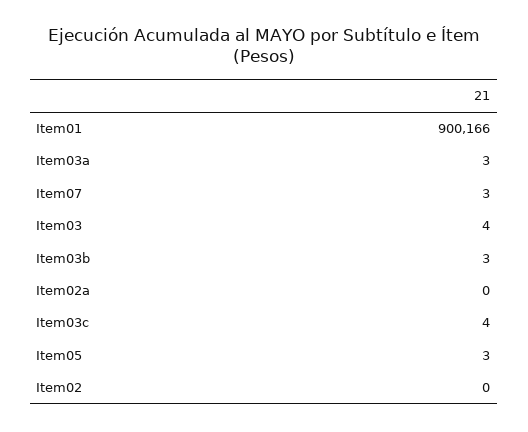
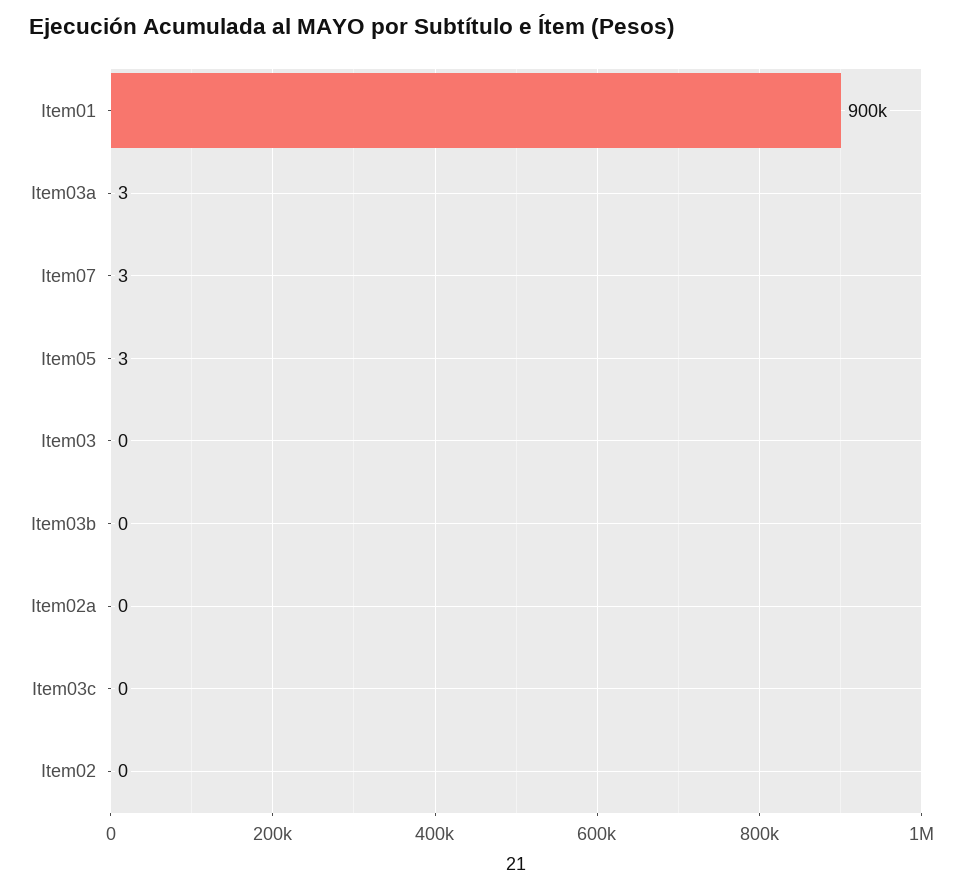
Item03: 4 -> 0
Item03b: 3 -> 0
Item03c: 4 -> 0

